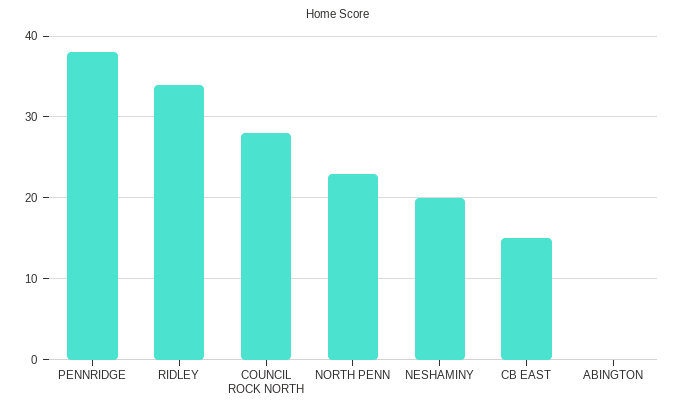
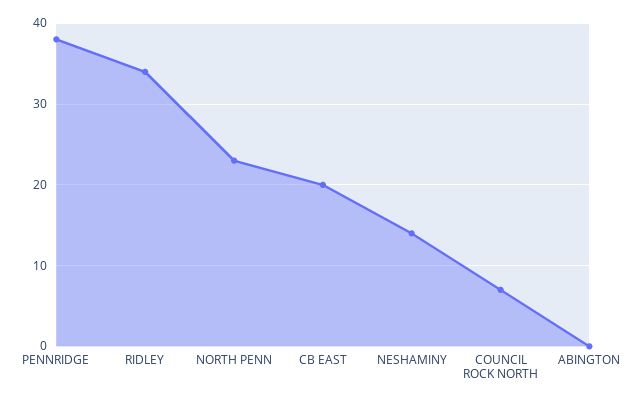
COUNCIL ROCK NORTH: 28 -> 7
NESHAMINY: 20 -> 14
CB EAST: 15 -> 20

